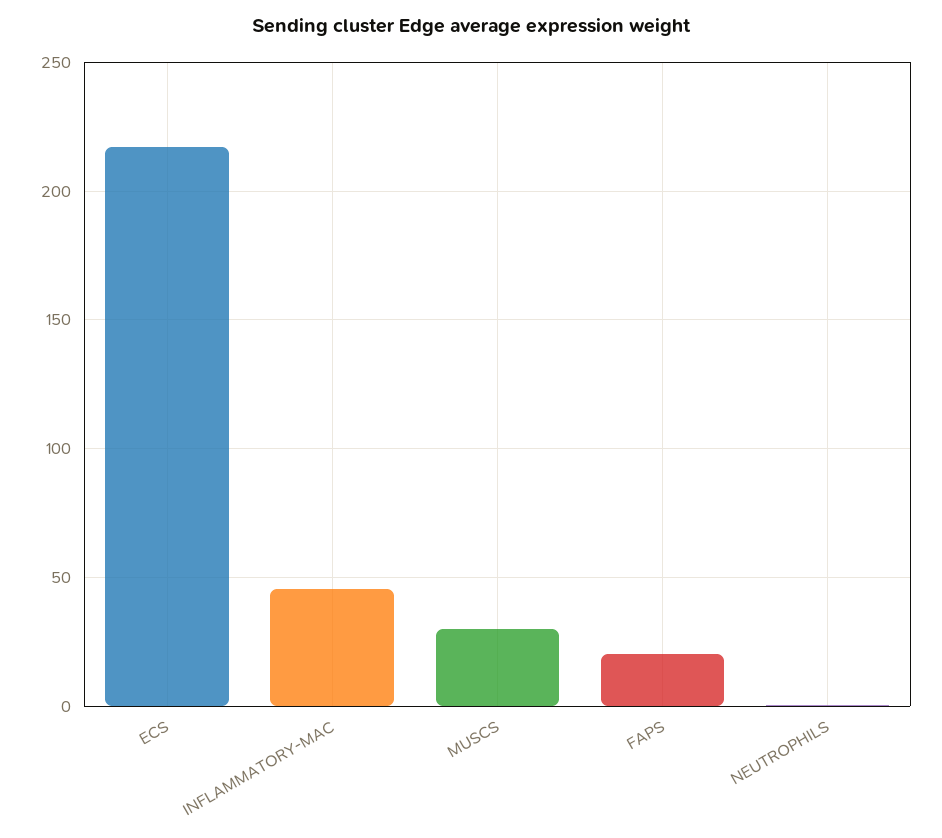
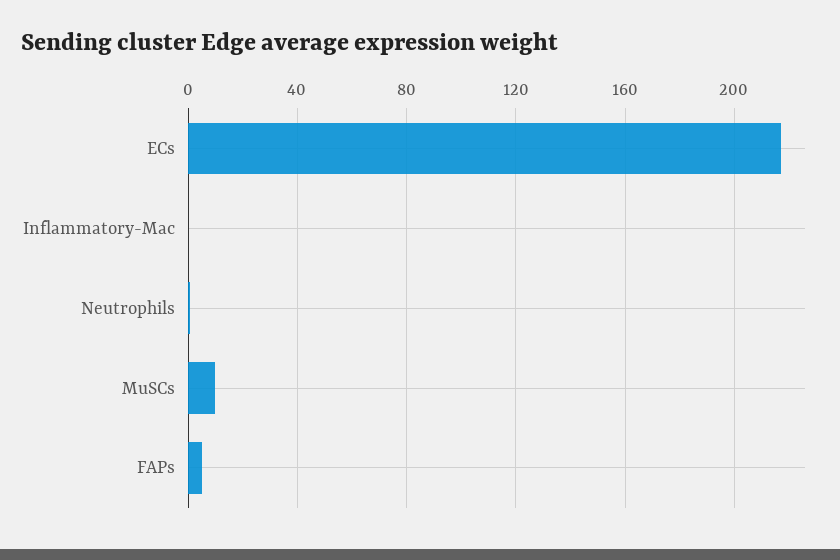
INFLAMMATORY-MAC: 45 -> 0
MUSCS: 30 -> 10
FAPS: 20 -> 5

